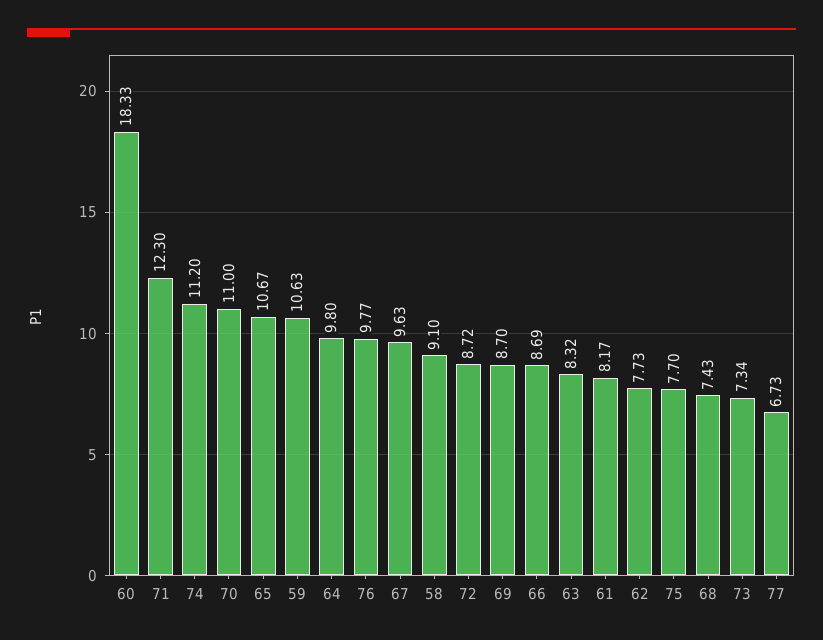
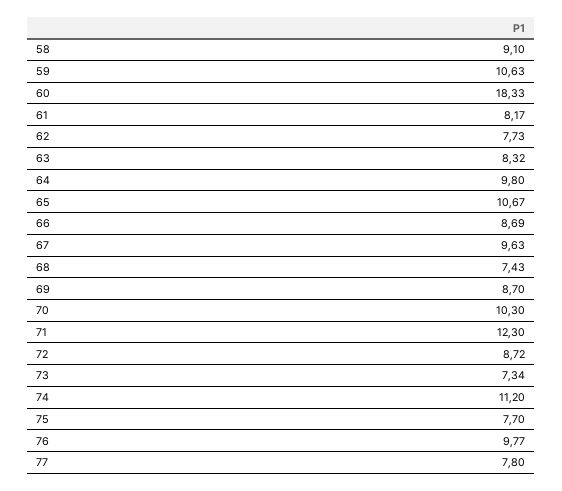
70: 11 -> 10.3
77: 6.73 -> 7.8

